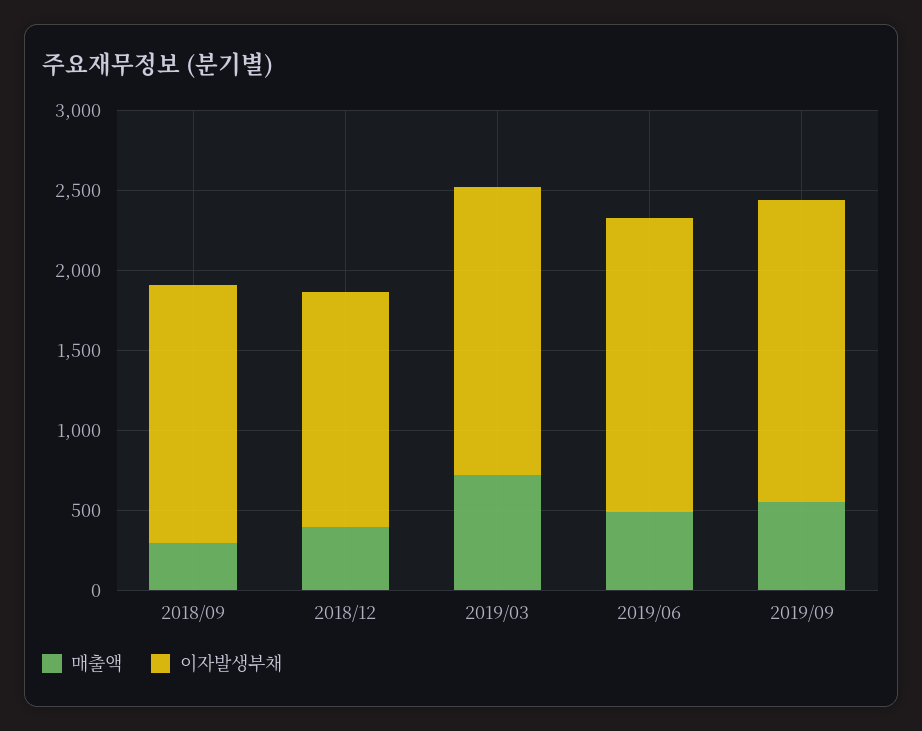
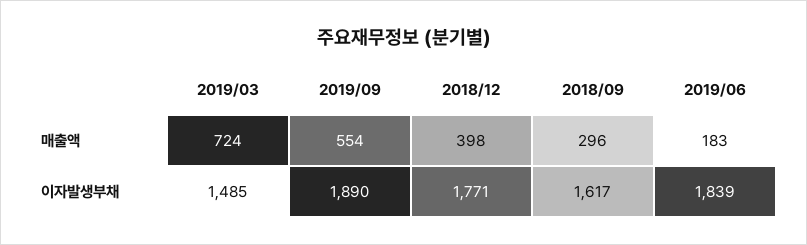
이자발생부채, 2018/12: 1500 -> 1771
이자발생부채, 2019/03: 1800 -> 1485
매출액, 2019/06: 500 -> 183

